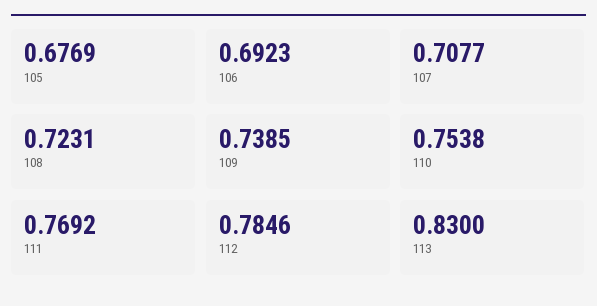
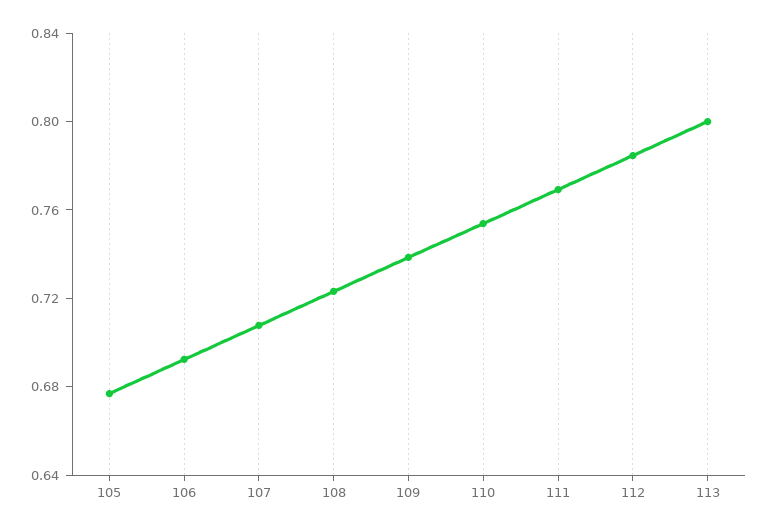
113: 0.83 -> 0.8

